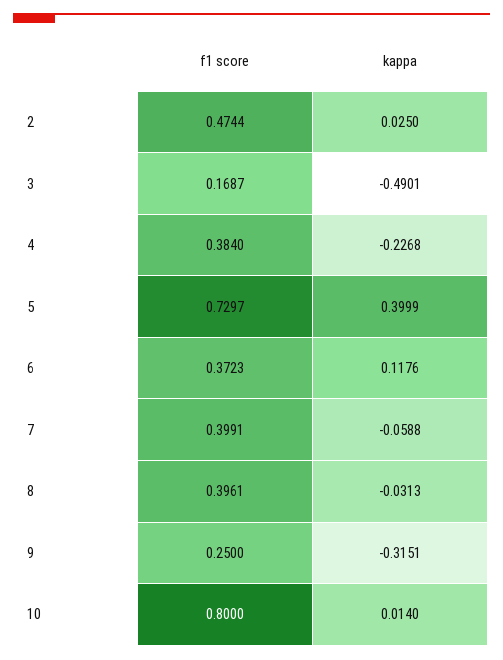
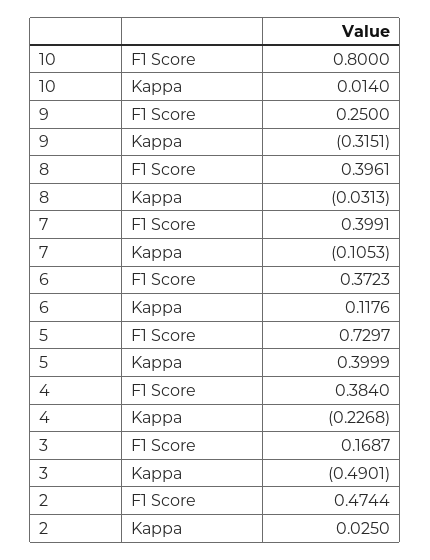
kappa, 7: -0.0588 -> -0.1053

